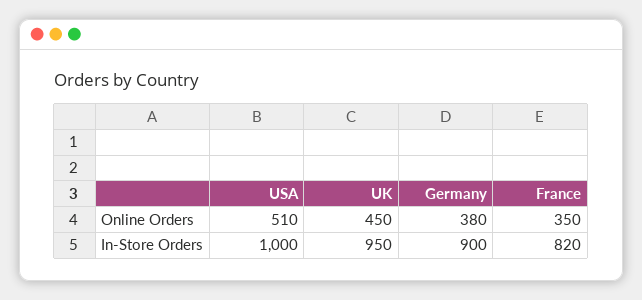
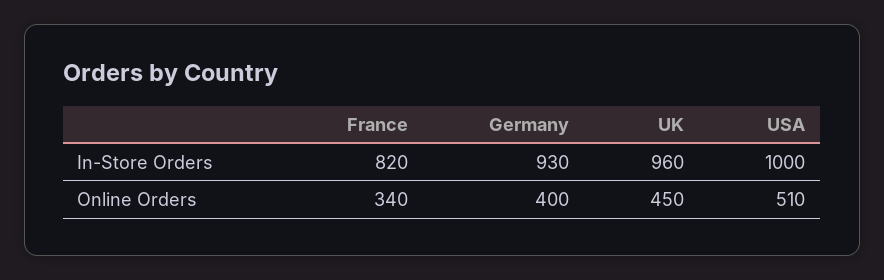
Germany, Online Orders: 380 -> 400
France, Online Orders: 350 -> 340
UK, In-Store Orders: 950 -> 960
Germany, In-Store Orders: 900 -> 930

